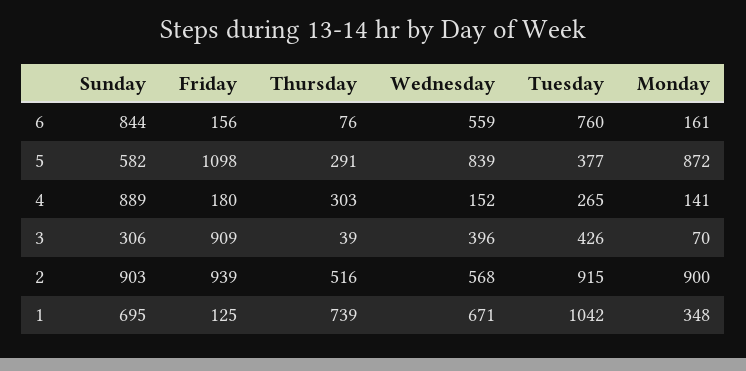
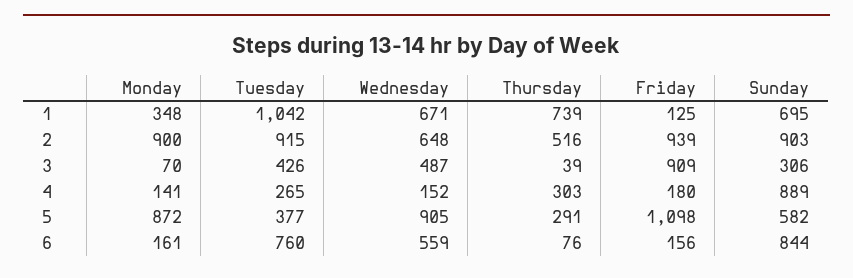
Wednesday, 5: 839 -> 905
Wednesday, 3: 396 -> 487
Wednesday, 2: 568 -> 648

